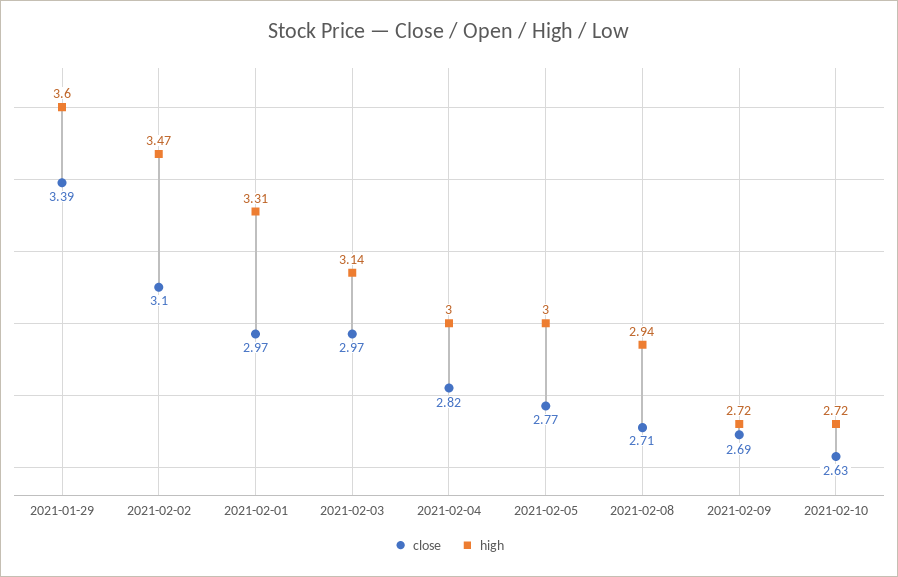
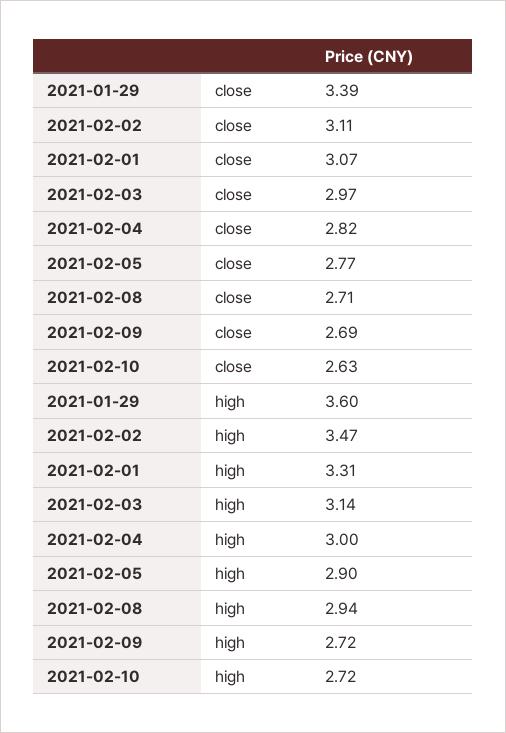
close, 2021-02-02: 3.1 -> 3.11
close, 2021-02-01: 2.97 -> 3.07
high, 2021-02-05: 3 -> 2.9

